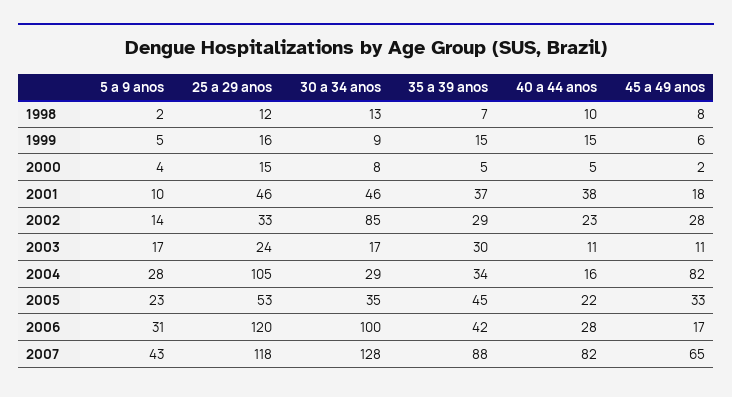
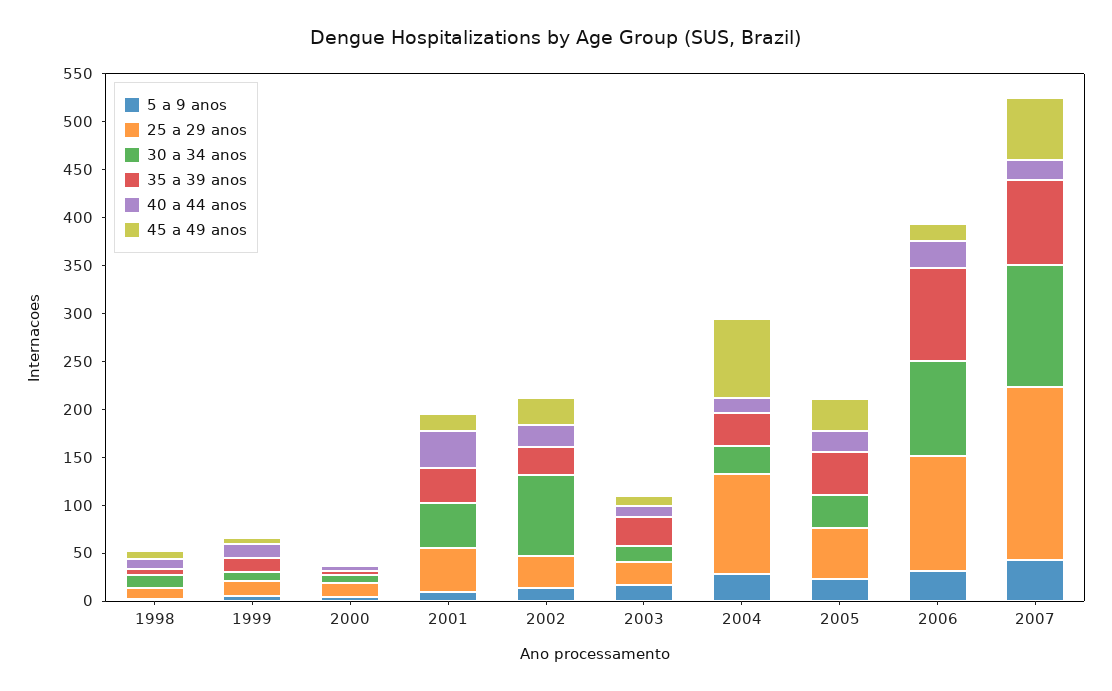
35 a 39 anos, 2006: 42 -> 100
25 a 29 anos, 2007: 118 -> 180
40 a 44 anos, 2007: 82 -> 20

